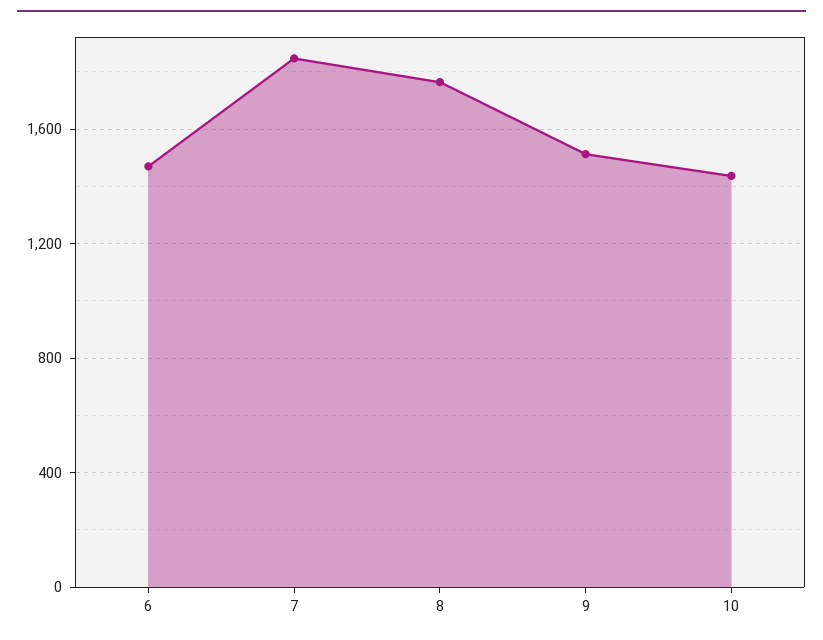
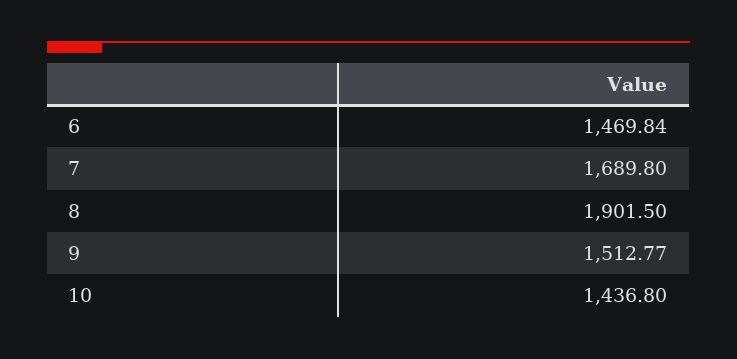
7: 1850 -> 1689.8
8: 1750 -> 1901.5

